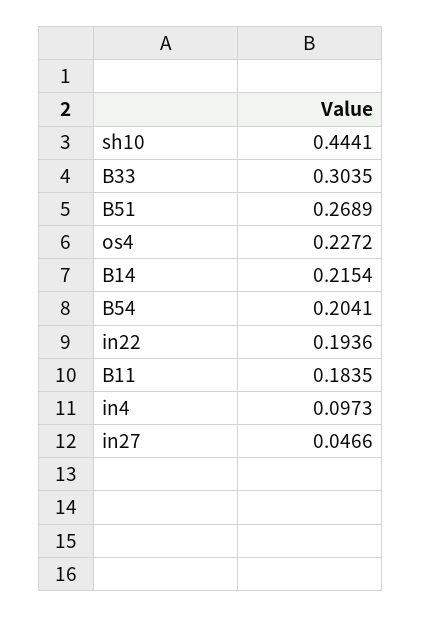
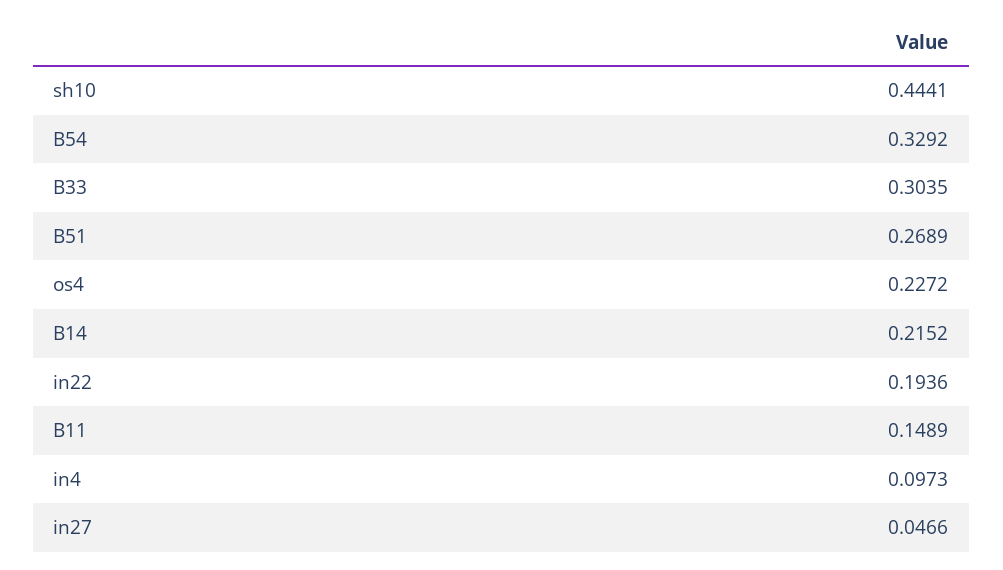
B14: 0.2154 -> 0.2152
B54: 0.2041 -> 0.3292
B11: 0.1835 -> 0.1489

